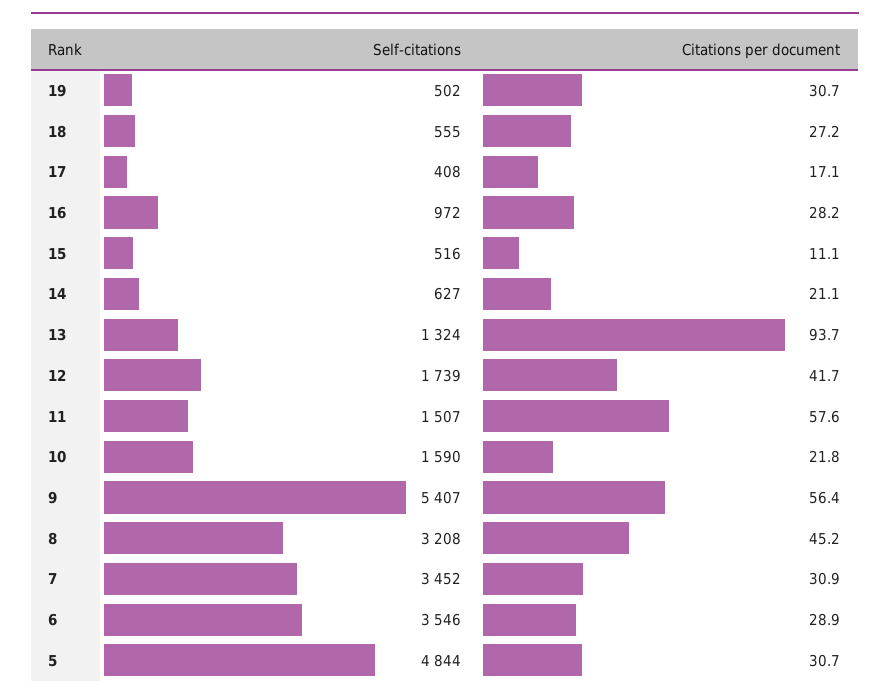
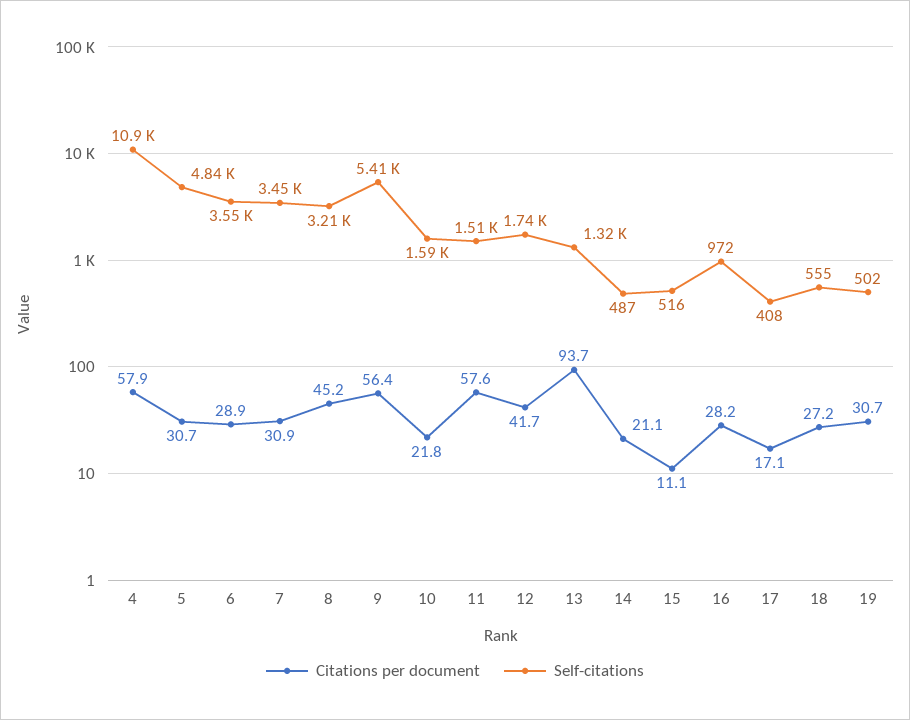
Self-citations, 14: 627 -> 487
Citations per document, 4: none -> 57.9
Self-citations, 4: none -> 10900

